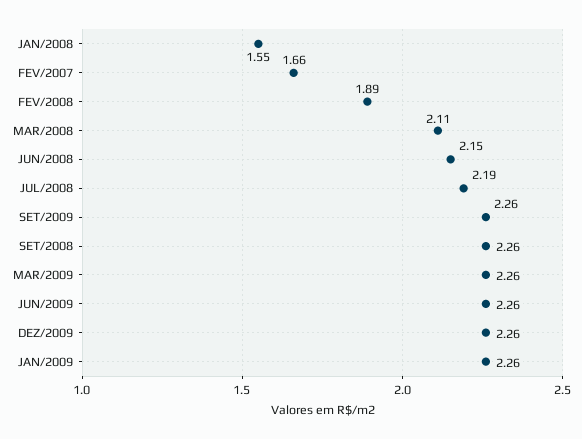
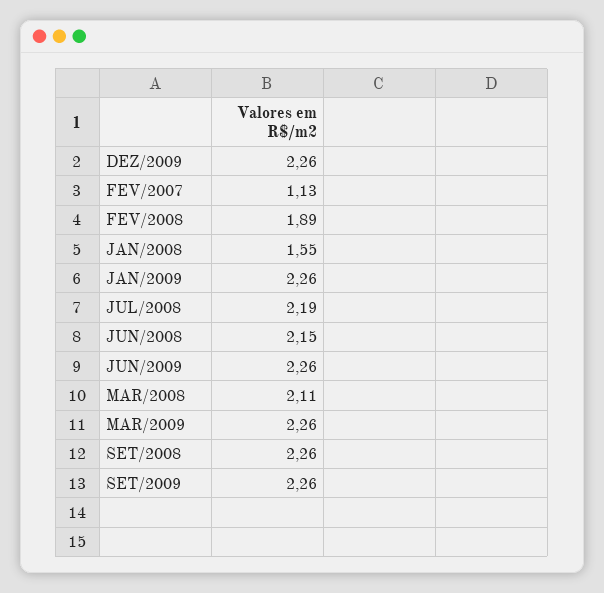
FEV/2007: 1.66 -> 1.13

